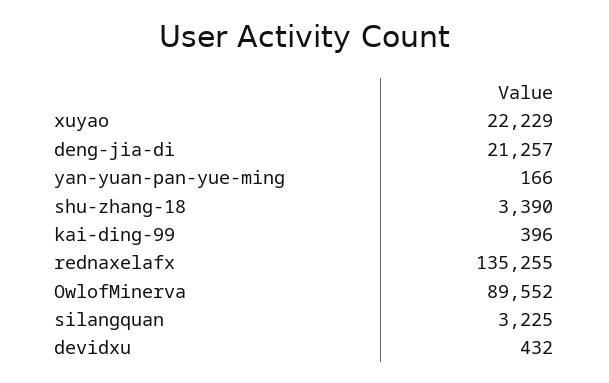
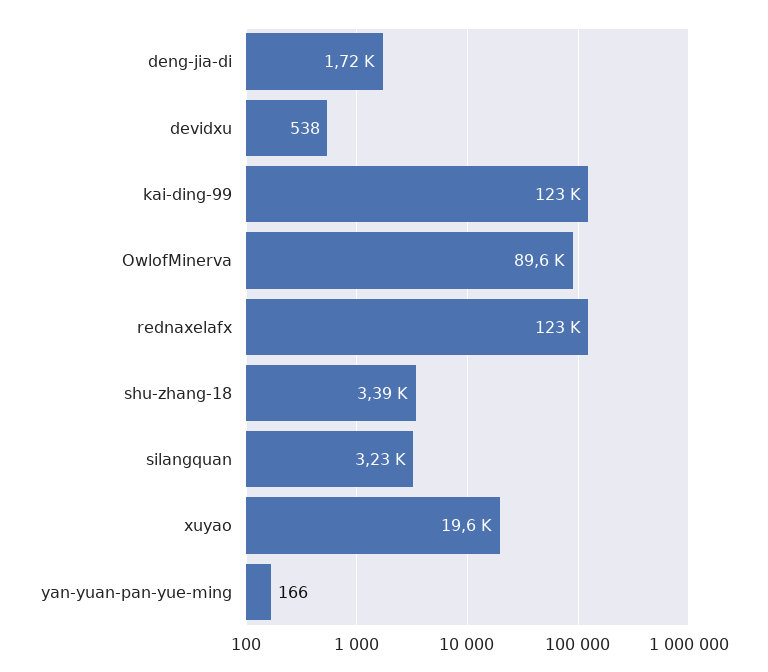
xuyao: 22229 -> 19600
deng-jia-di: 21257 -> 1720
kai-ding-99: 396 -> 123000
rednaxelafx: 135255 -> 123000
devidxu: 432 -> 538

